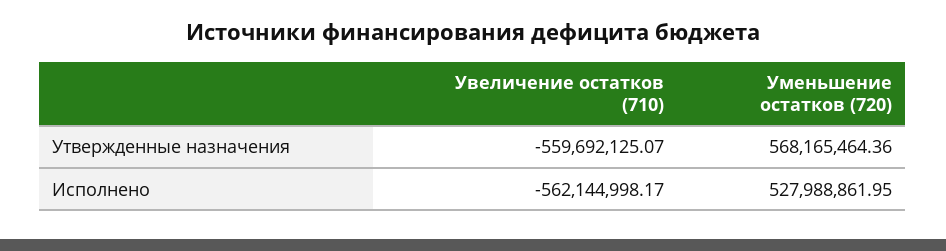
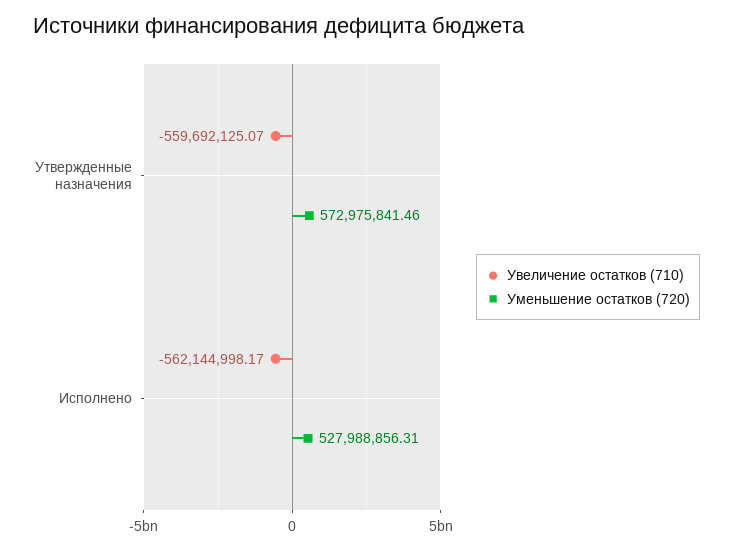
Уменьшение остатков (720), Утвержденные назначения: 568165464.36 -> 572975841.46
Уменьшение остатков (720), Исполнено: 527988861.95 -> 527988856.31

